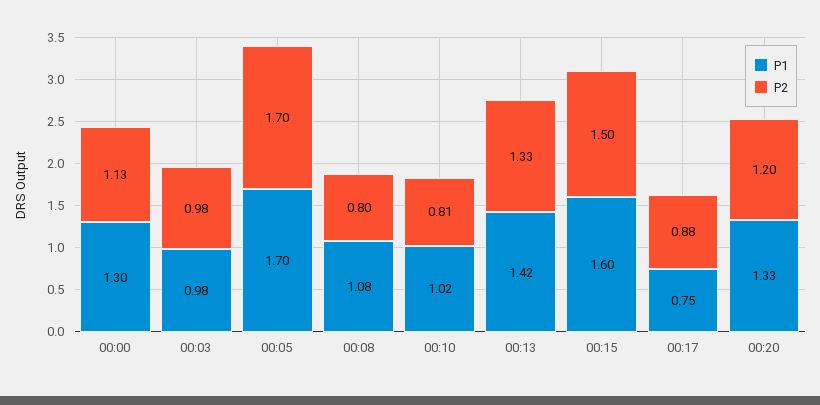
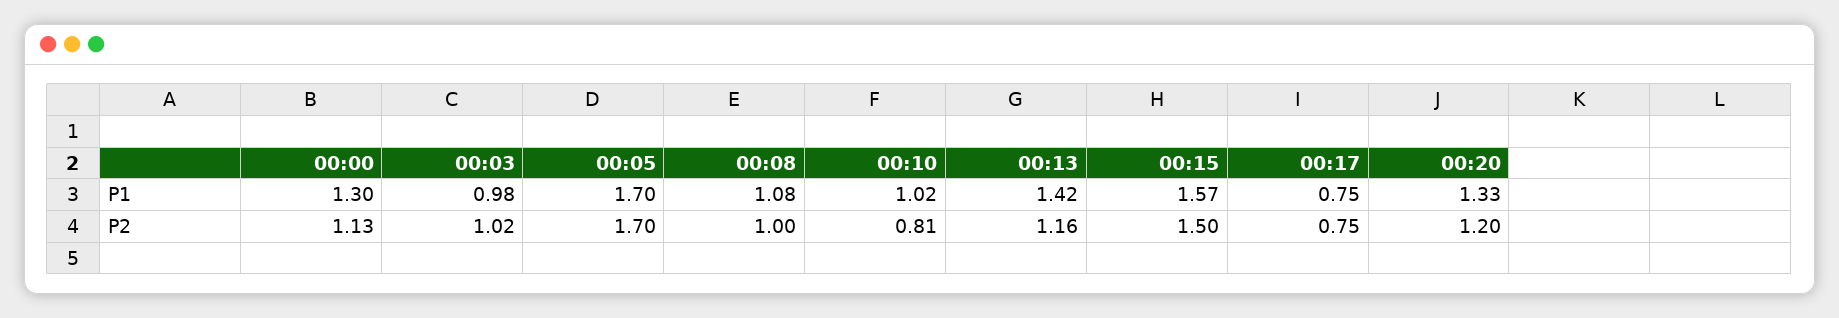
P2, 00:03: 0.98 -> 1.02
P2, 00:08: 0.8 -> 1
P2, 00:13: 1.33 -> 1.16
P1, 00:15: 1.6 -> 1.57
P2, 00:17: 0.88 -> 0.75

